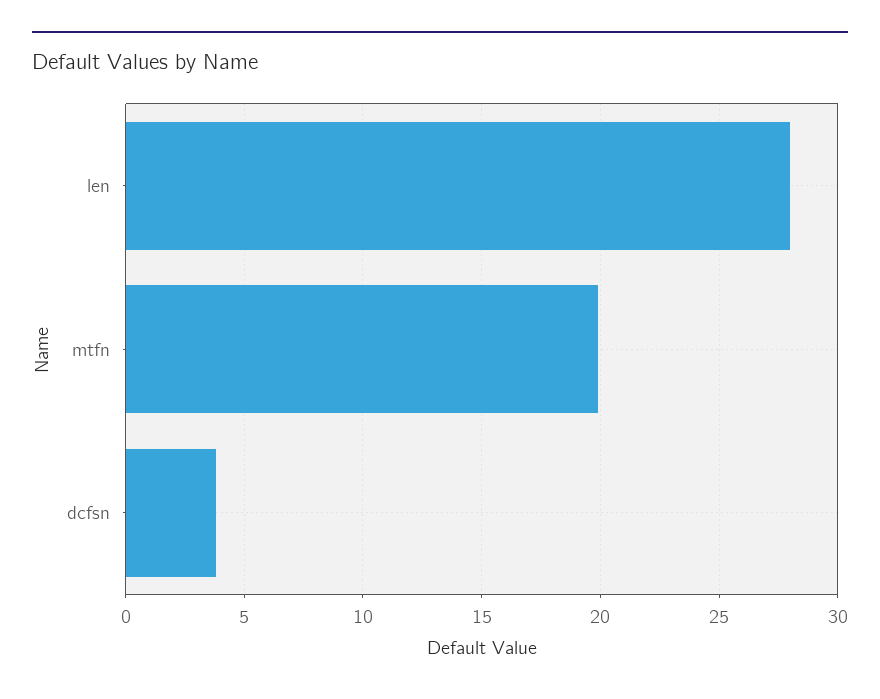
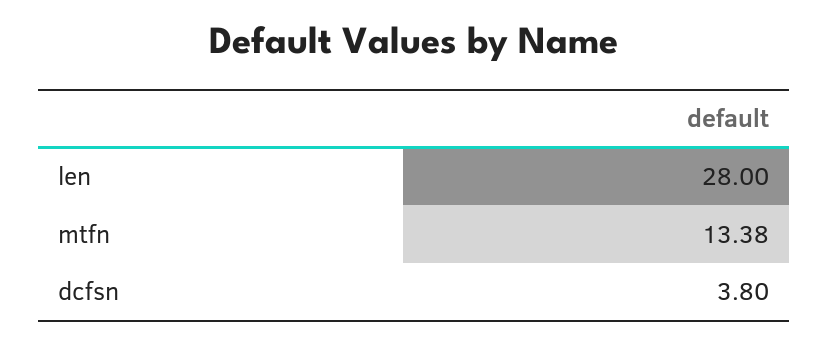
mtfn: 20 -> 13.38

